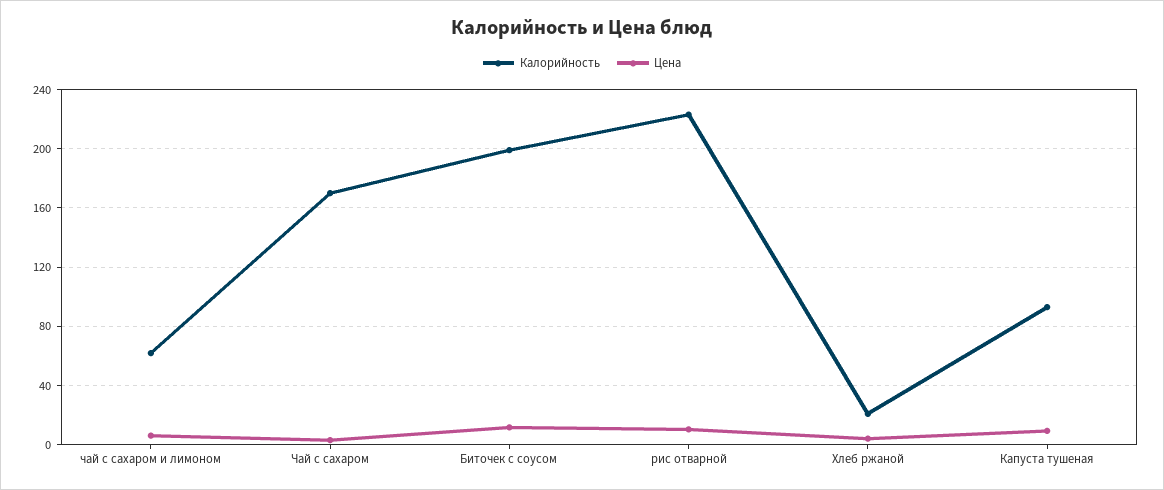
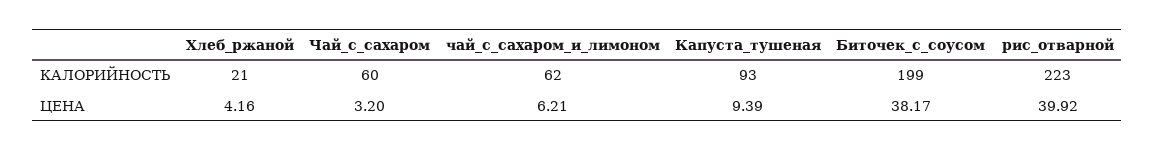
Калорийность, Чай с сахаром: 170 -> 60
Цена, Биточек с соусом: 10 -> 38.17
Цена, рис отварной: 10 -> 39.92

